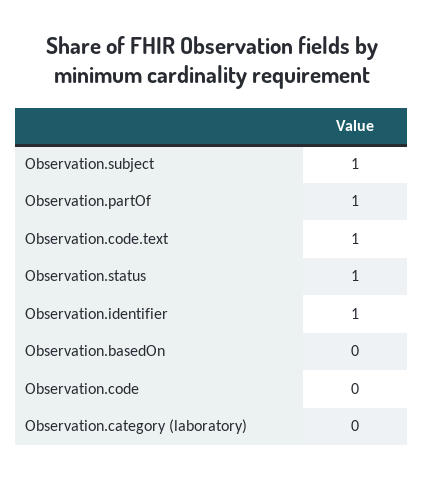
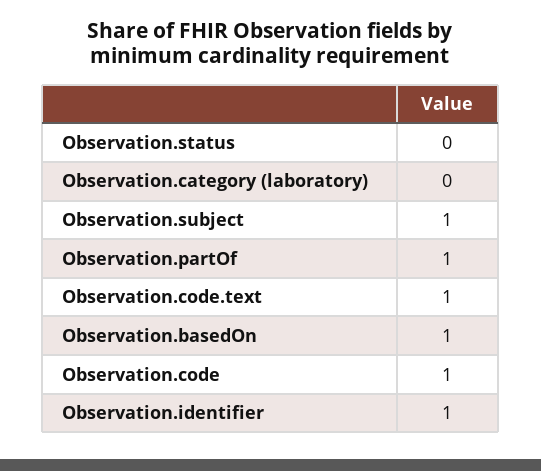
Observation.status: 1 -> 0
Observation.basedOn: 0 -> 1
Observation.code: 0 -> 1

